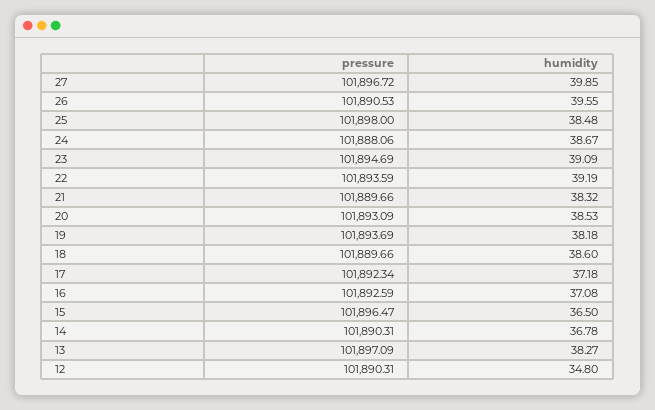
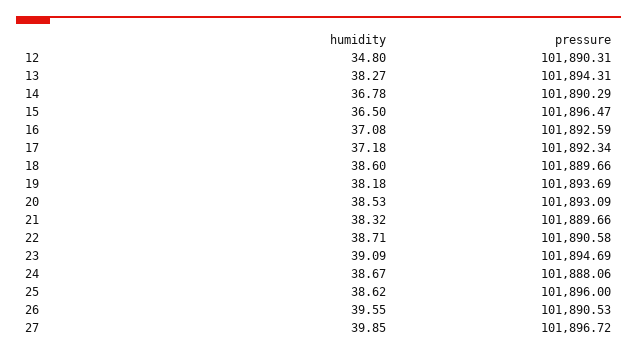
pressure, 25: 101898 -> 101896
humidity, 25: 38.48 -> 38.62
pressure, 22: 101893.59 -> 101890.58
humidity, 22: 39.19 -> 38.71
pressure, 14: 101890.31 -> 101890.29
pressure, 13: 101897.09 -> 101894.31

